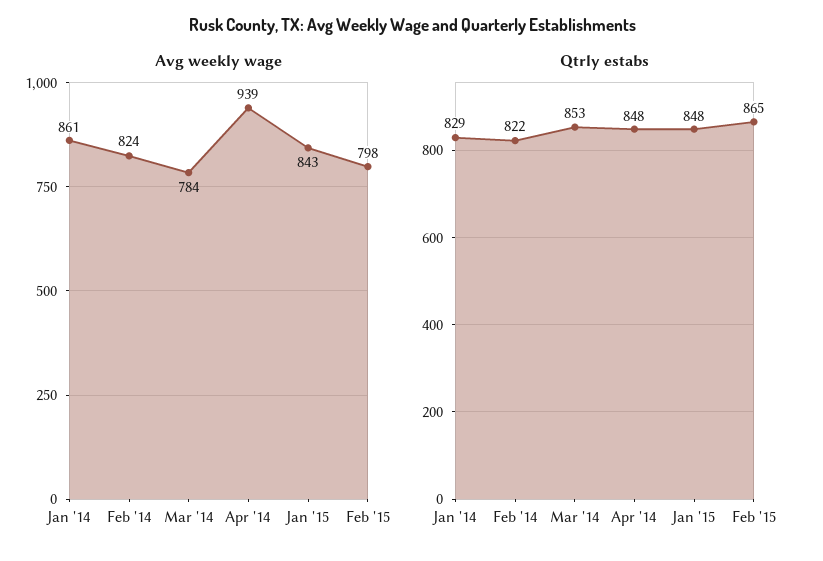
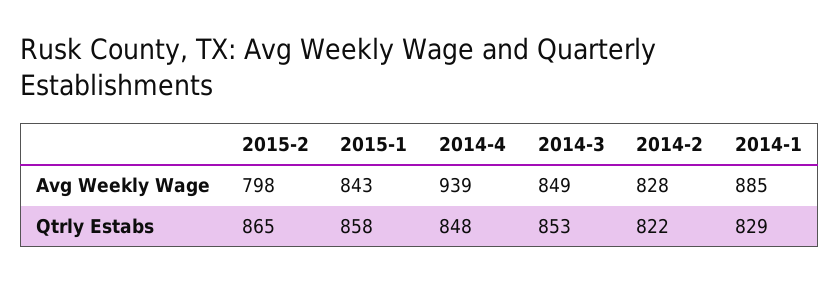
Avg weekly wage, Jan '14: 861 -> 885
Avg weekly wage, Feb '14: 824 -> 828
Avg weekly wage, Mar '14: 784 -> 849
Qtrly estabs, Jan '15: 848 -> 858

